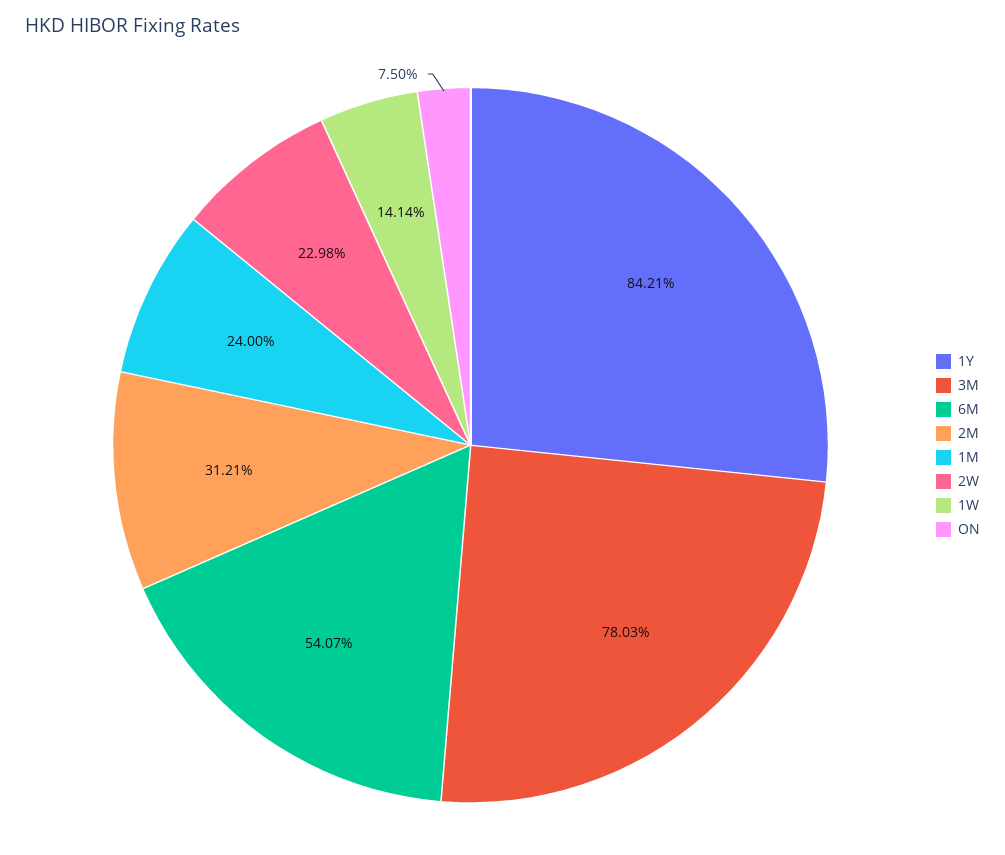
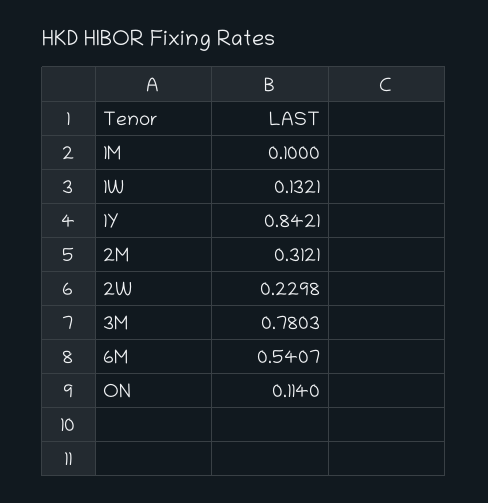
1M: 0.24 -> 0.1
1W: 0.1414 -> 0.1321
ON: 0.075 -> 0.114

